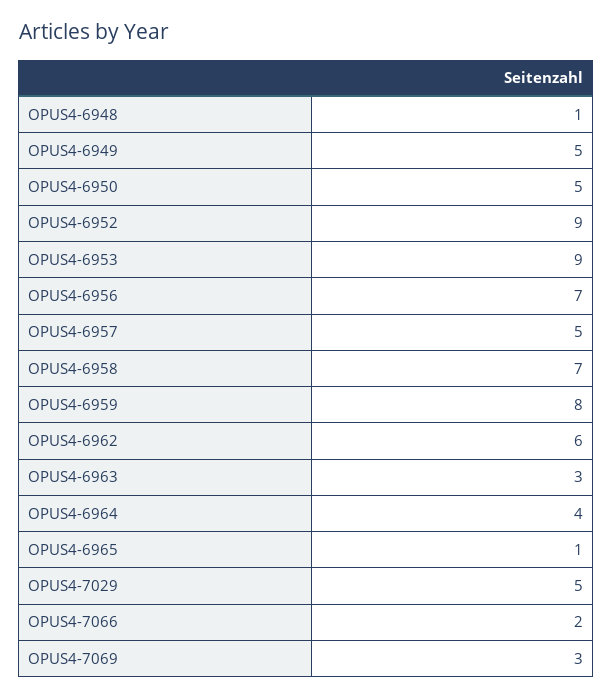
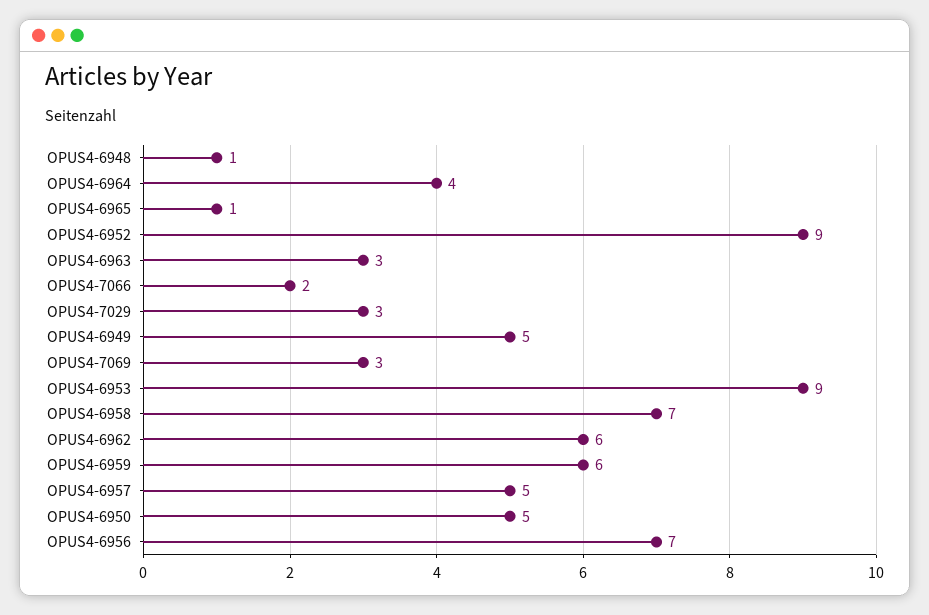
OPUS4-6959: 8 -> 6
OPUS4-7029: 5 -> 3

